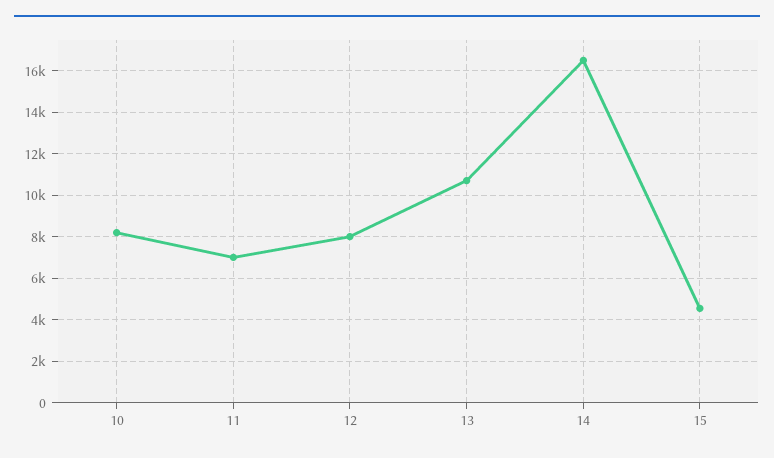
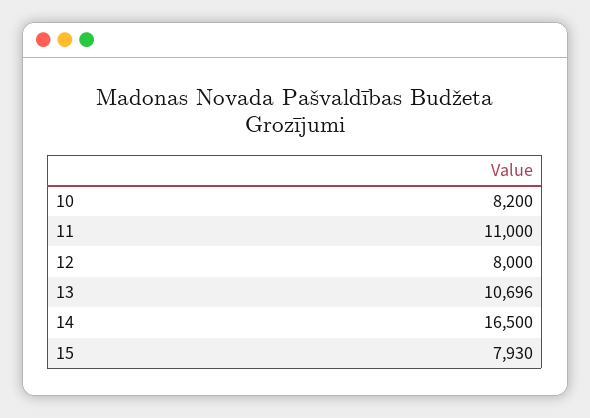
11: 7000 -> 11000
15: 4500 -> 7930

